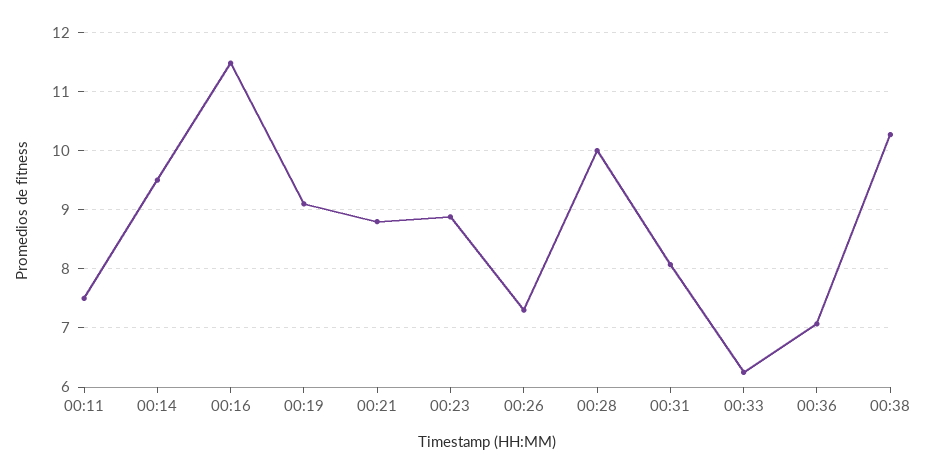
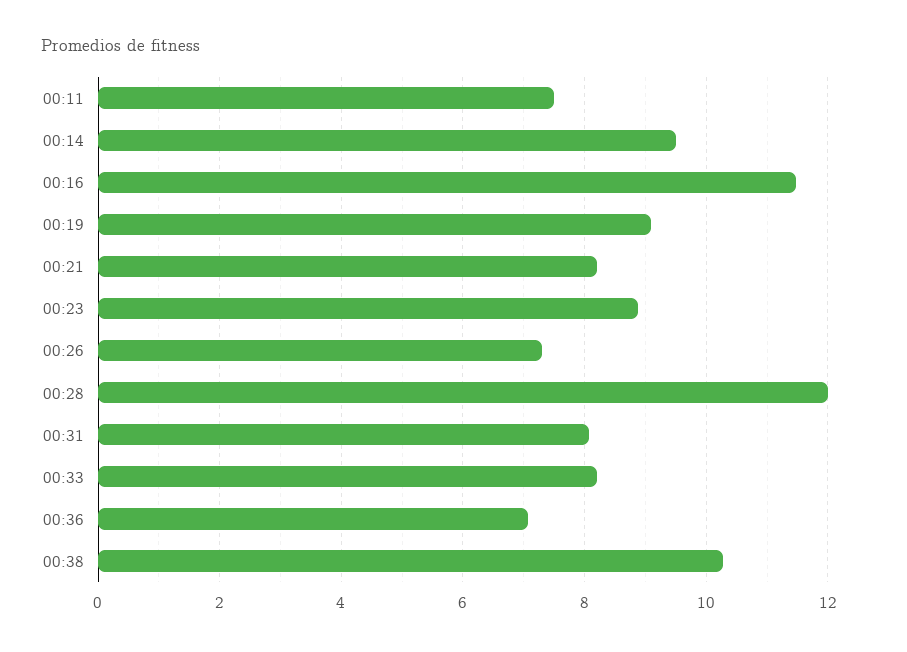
00:21: 8.8 -> 8.2
00:28: 10 -> 12
00:33: 6.2 -> 8.2

